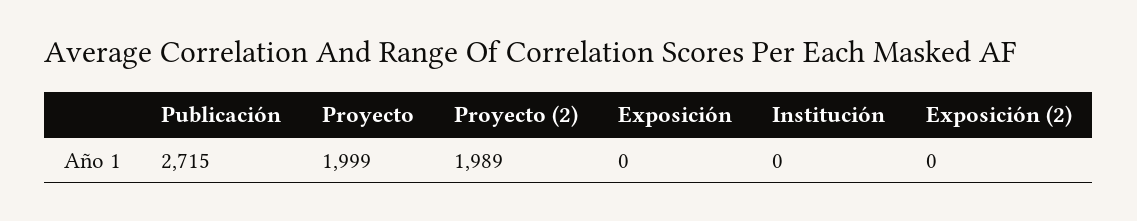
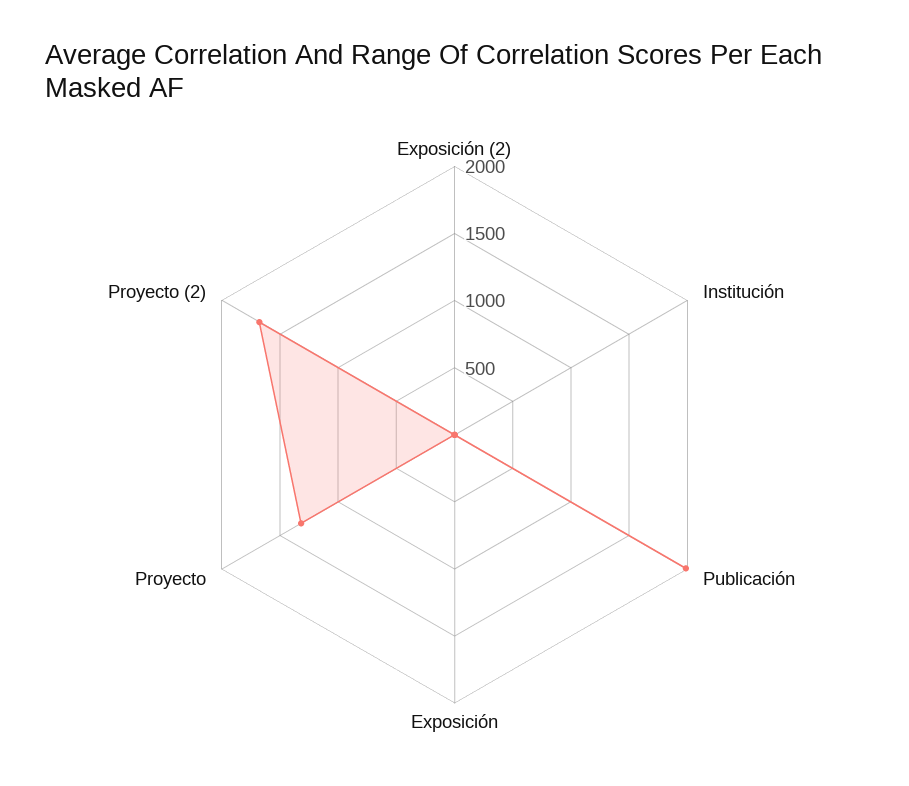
Publicación: 2715 -> 2000
Proyecto: 1999 -> 1300
Proyecto (2): 1989 -> 1700

